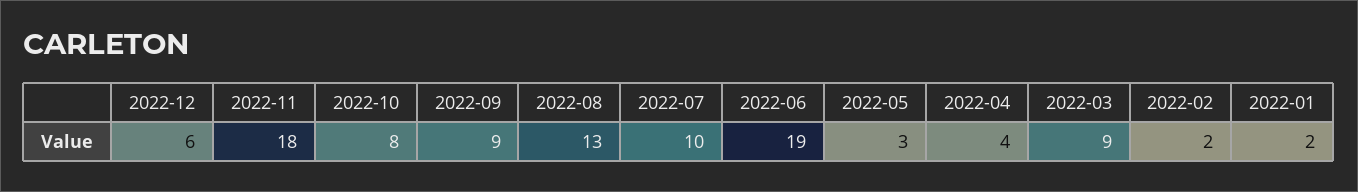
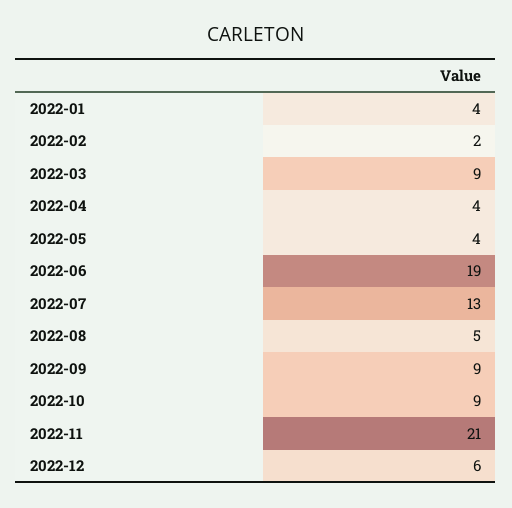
2022-11: 18 -> 21
2022-10: 8 -> 9
2022-08: 13 -> 5
2022-07: 10 -> 13
2022-05: 3 -> 4
2022-01: 2 -> 4

